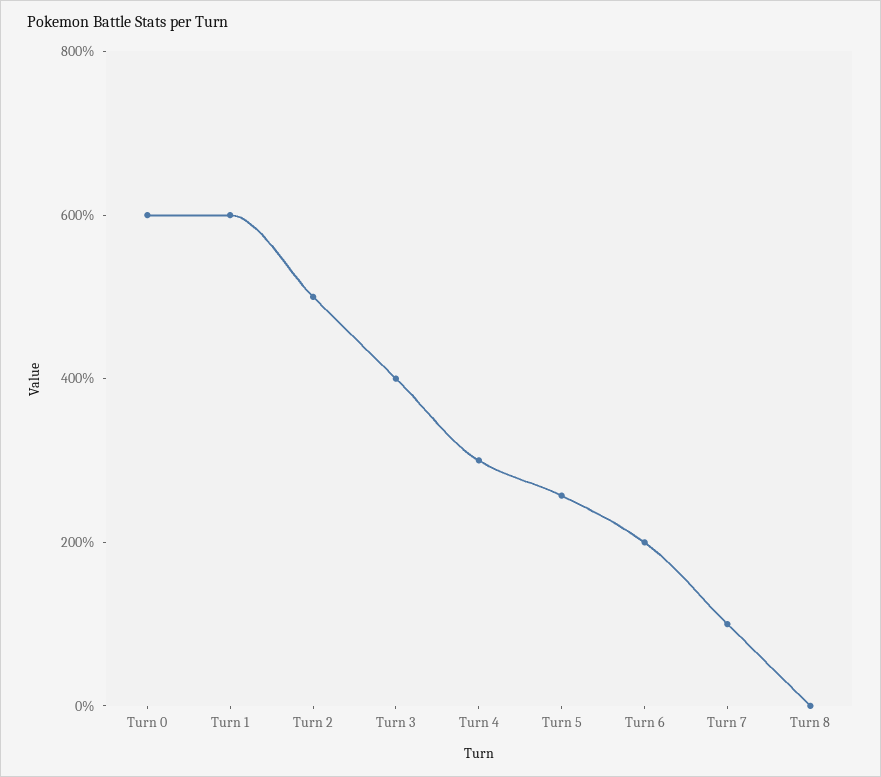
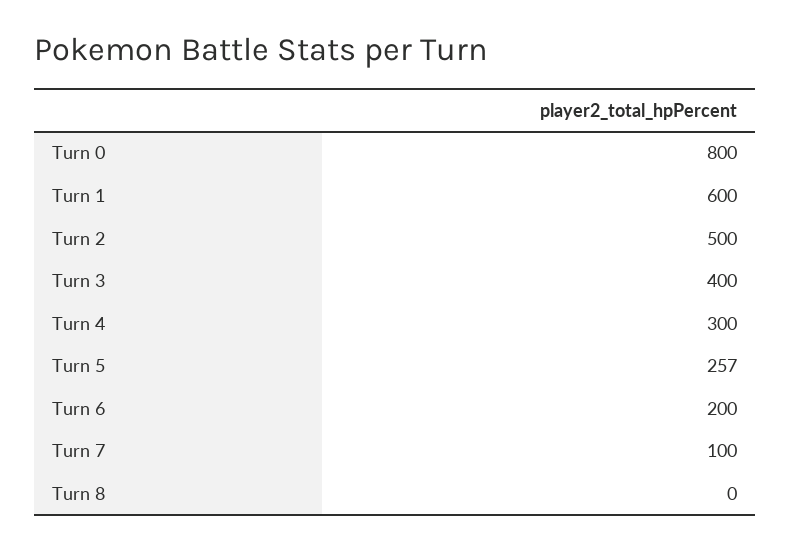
Turn 0: 600 -> 800

